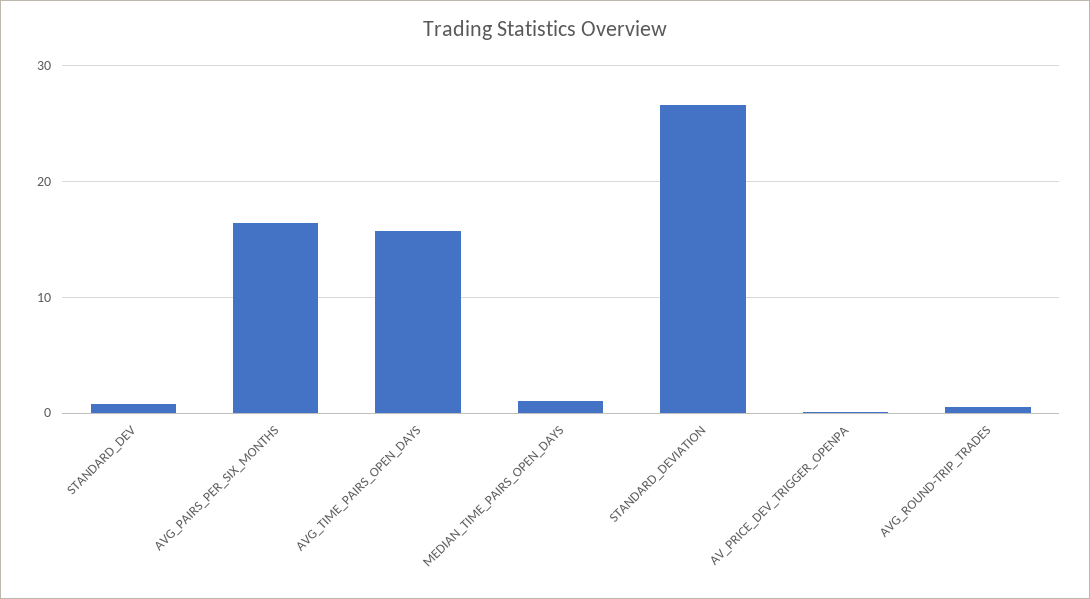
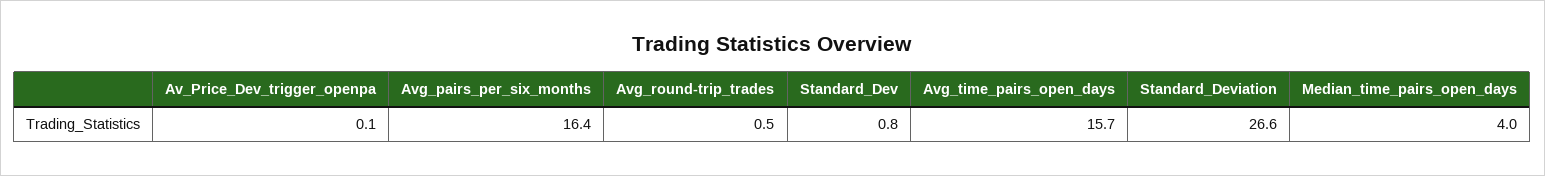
MEDIAN_TIME_PAIRS_OPEN_DAYS: 1 -> 4

